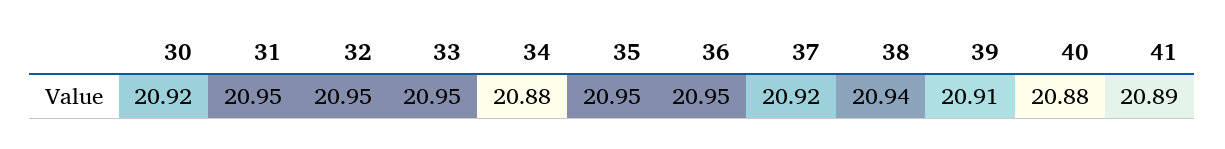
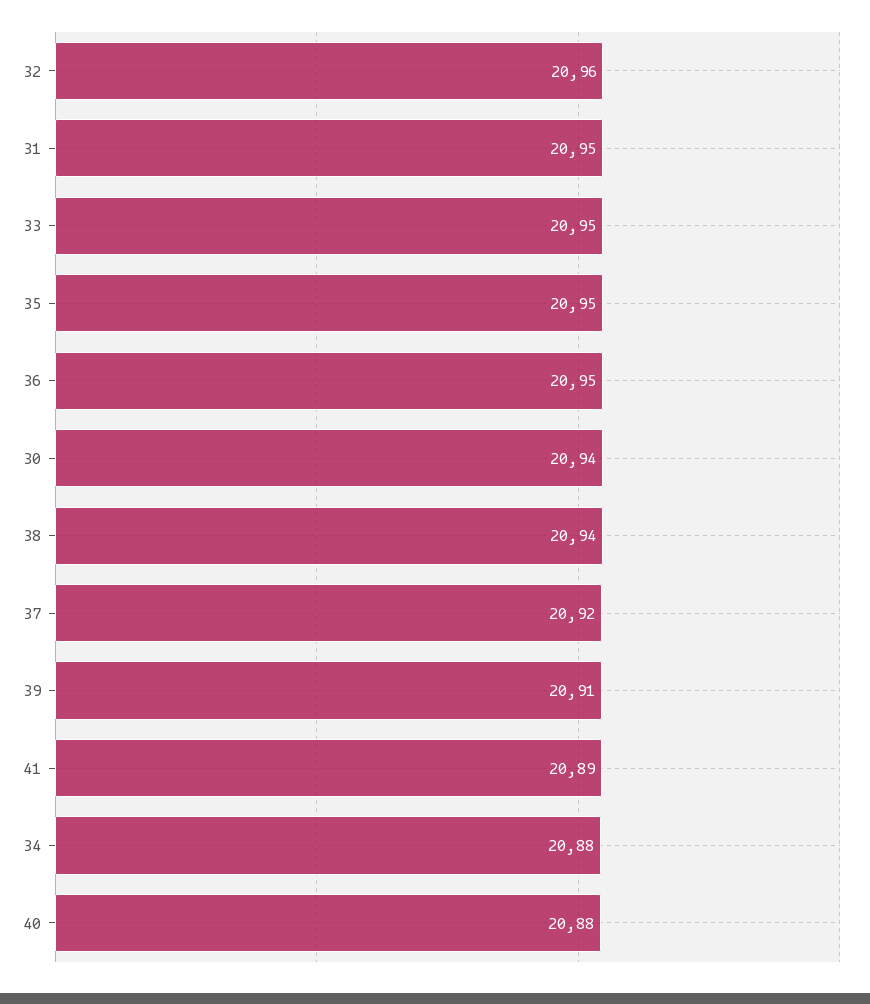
30: 20.92 -> 20.94
32: 20.95 -> 20.96

